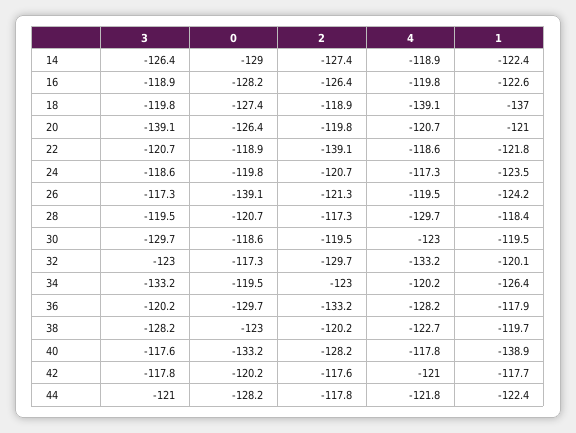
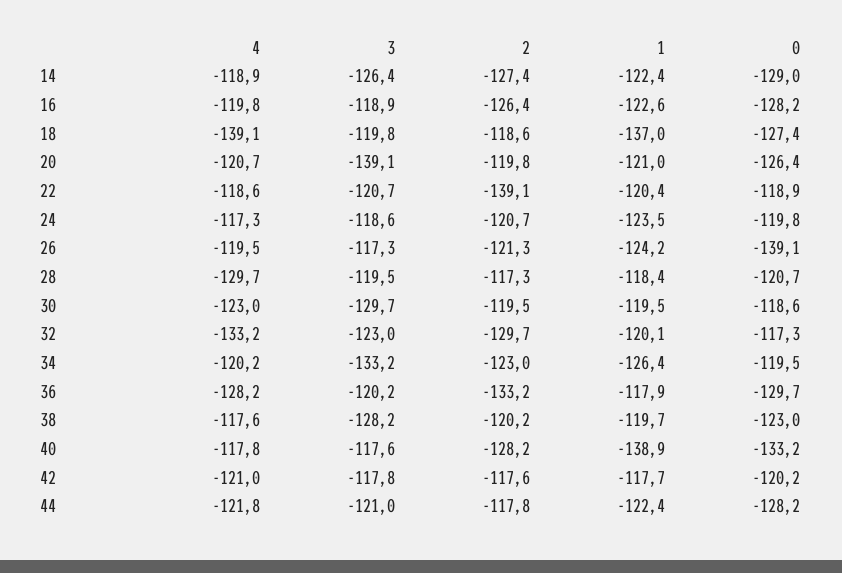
2, 18: -118.9 -> -118.6
1, 22: -121.8 -> -120.4
4, 38: -122.7 -> -117.6

